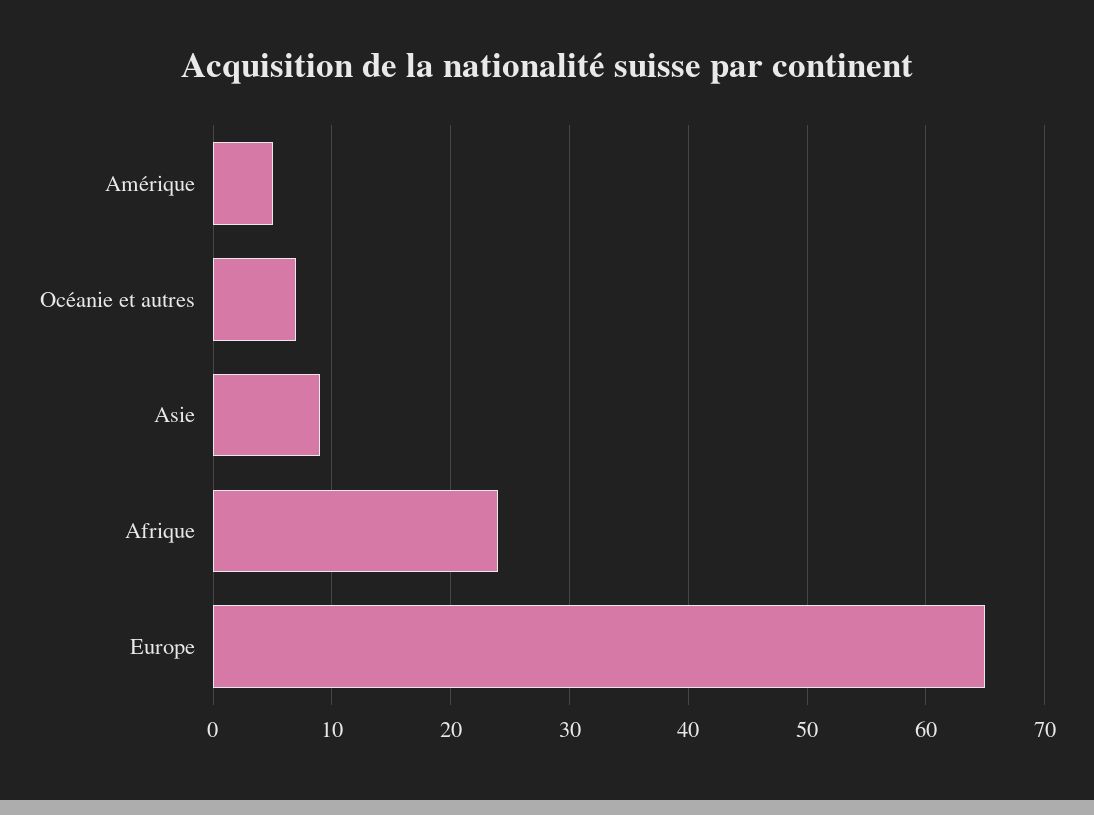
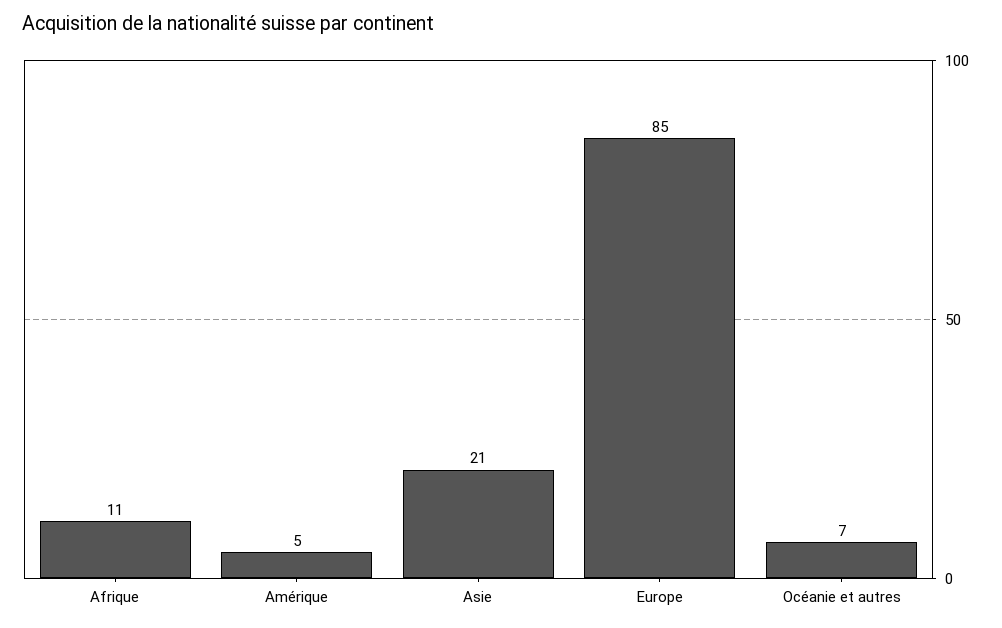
Asie: 9 -> 21
Afrique: 24 -> 11
Europe: 65 -> 85

